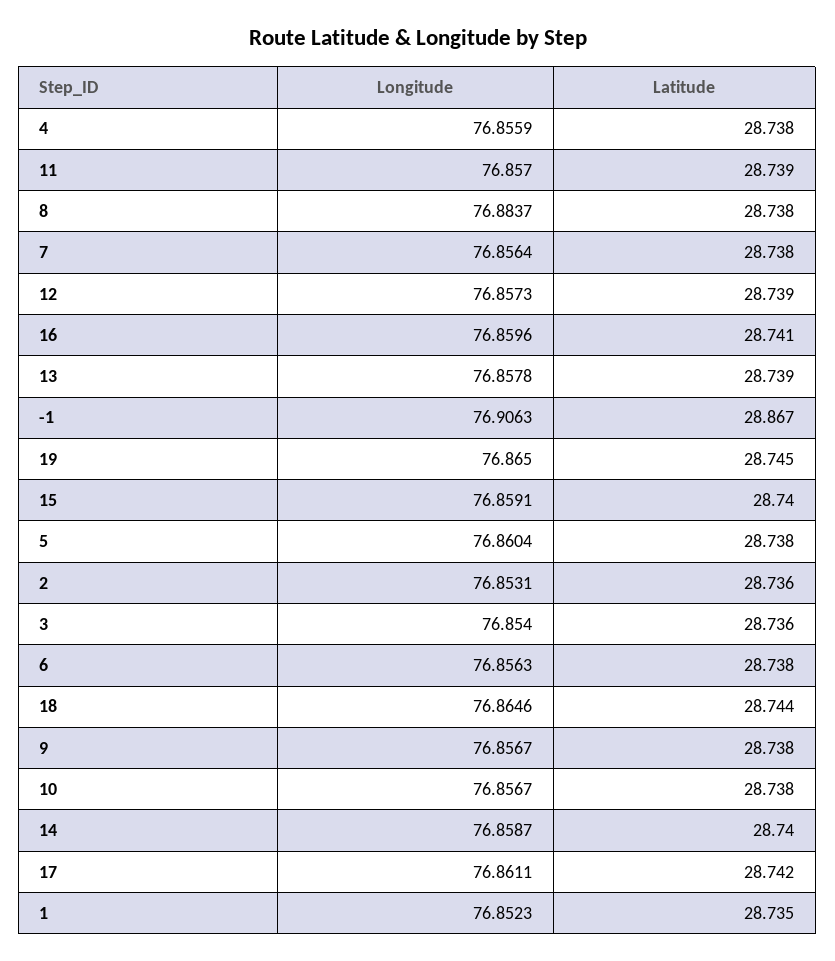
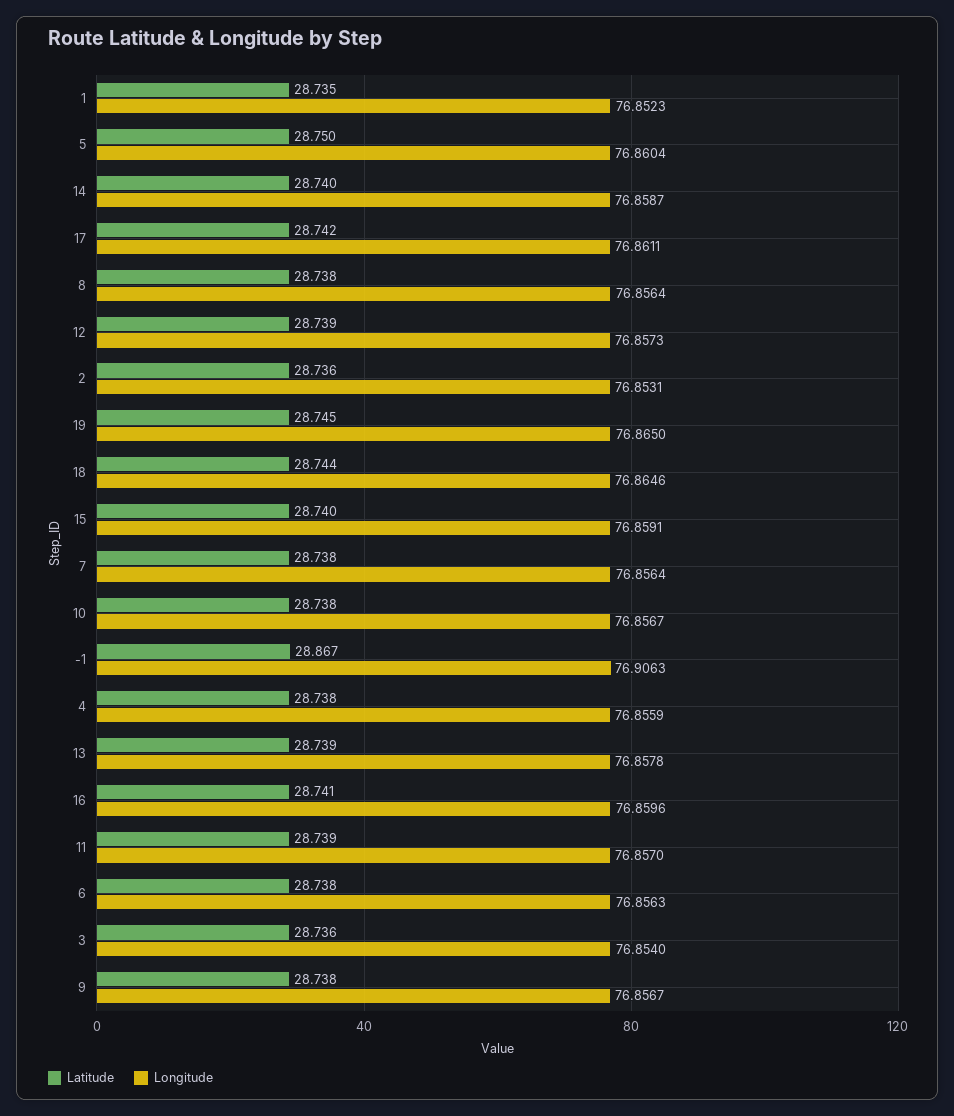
Longitude, 8: 76.8837 -> 76.8564
Latitude, 5: 28.738 -> 28.75

